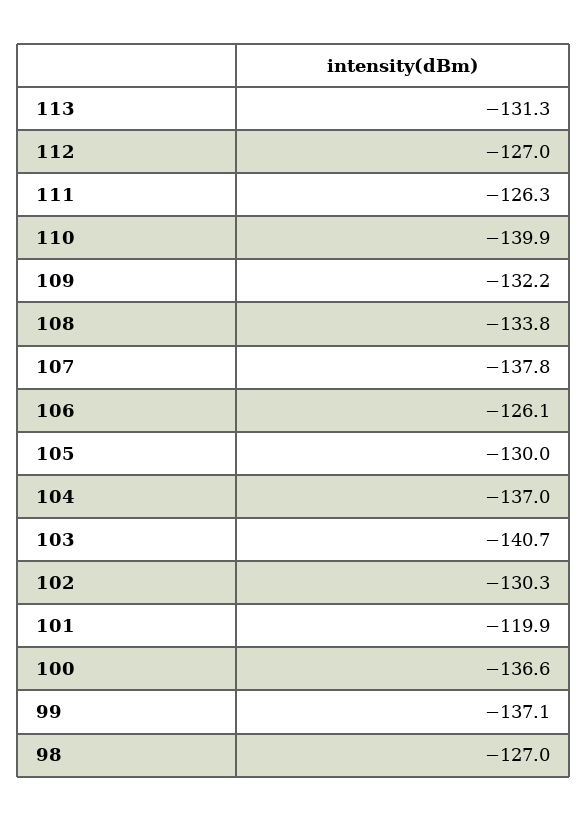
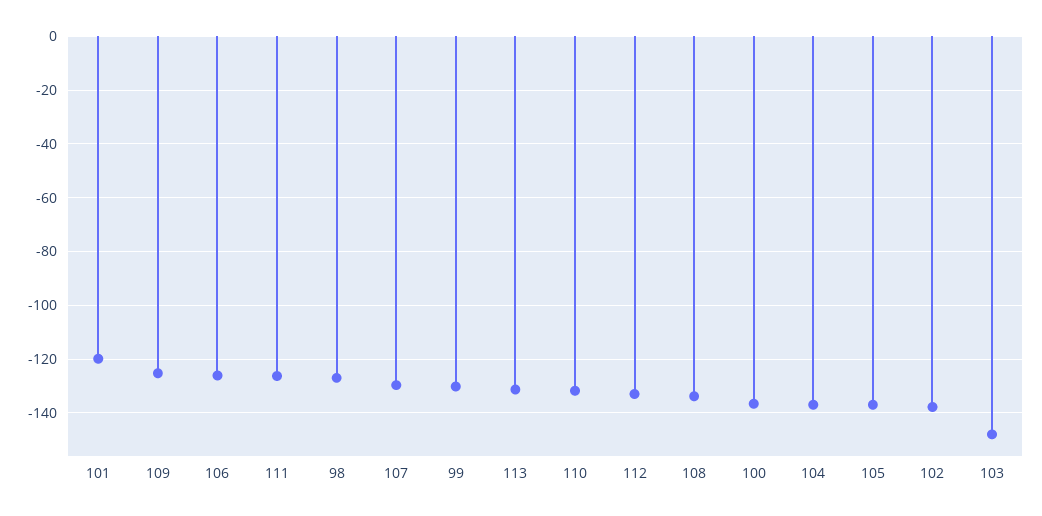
112: -127 -> -132.5
110: -139.9 -> -132.5
109: -132.2 -> -125
107: -137.8 -> -130
105: -130 -> -137.5
103: -140.7 -> -147.5
102: -130.3 -> -137.5
99: -137.1 -> -130

